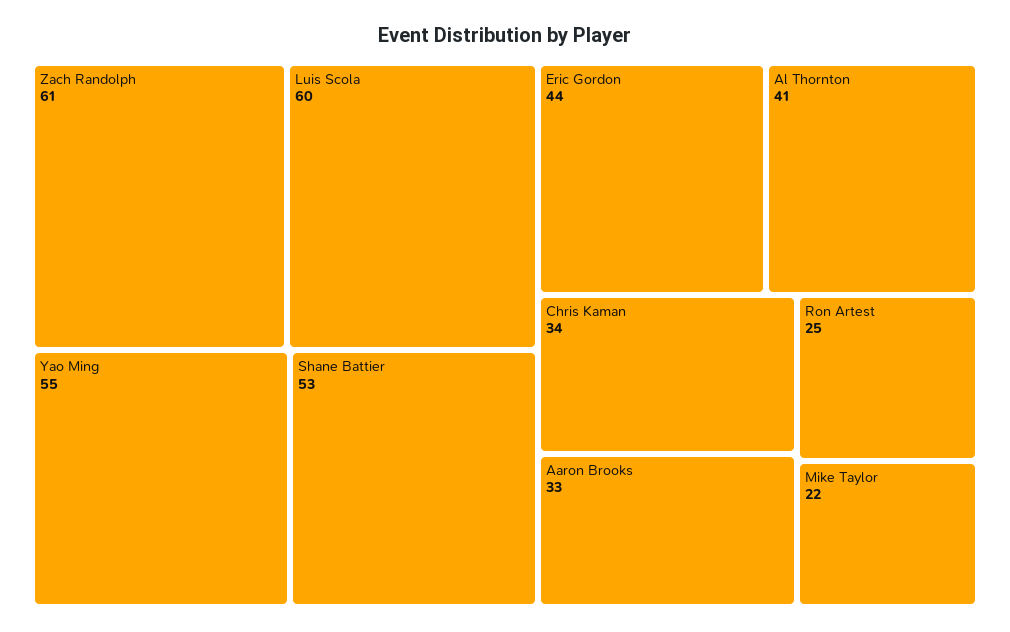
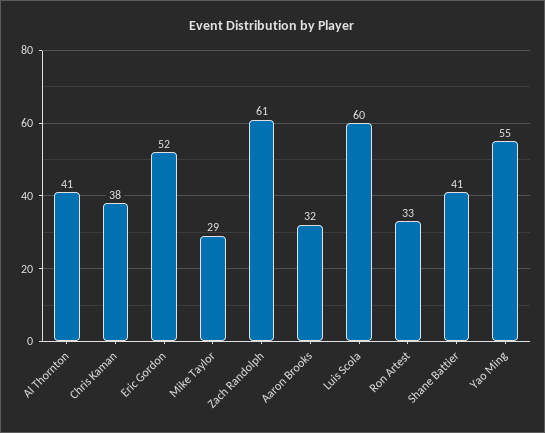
Shane Battier: 53 -> 41
Eric Gordon: 44 -> 52
Chris Kaman: 34 -> 38
Aaron Brooks: 33 -> 32
Ron Artest: 25 -> 33
Mike Taylor: 22 -> 29

